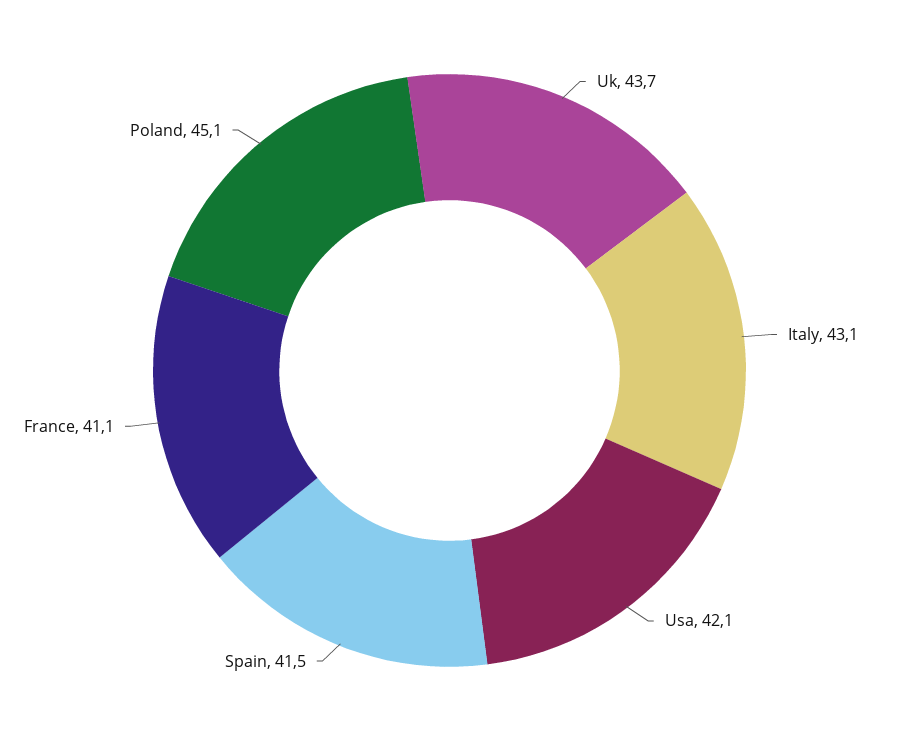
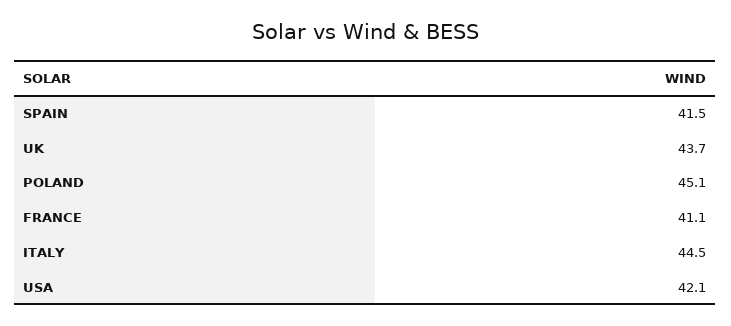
Italy: 43.1 -> 44.5

